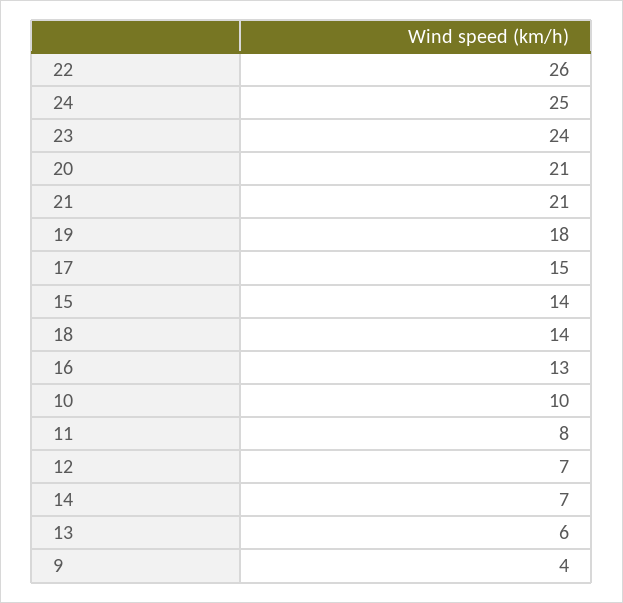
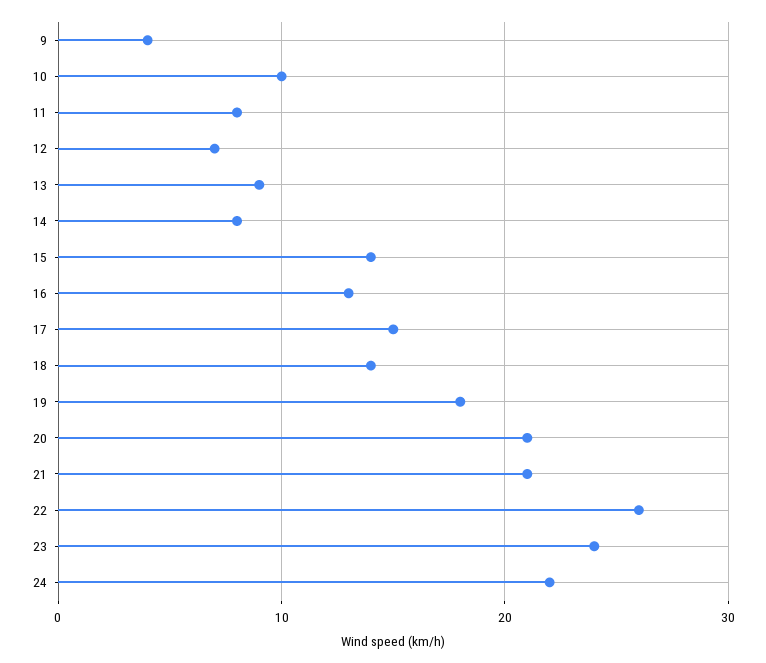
24: 25 -> 22
14: 7 -> 8
13: 6 -> 9

